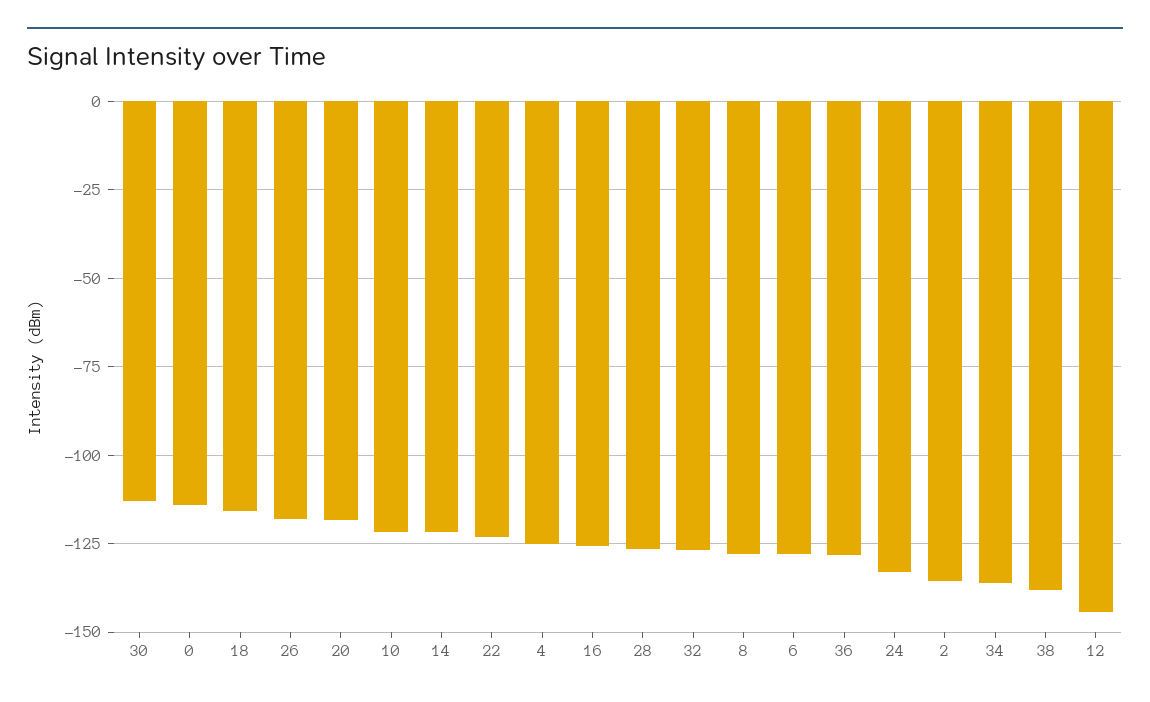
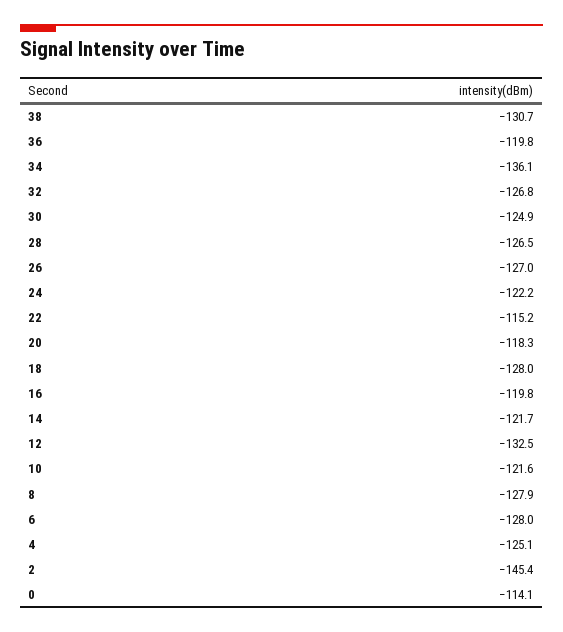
30: -112.5 -> -124.9
18: -115 -> -128
26: -117.5 -> -127
22: -122.5 -> -115.2
16: -125 -> -119.8
36: -127.5 -> -119.8
24: -132.5 -> -122.2
2: -135 -> -145.4
38: -137.5 -> -130.7
12: -145 -> -132.5

